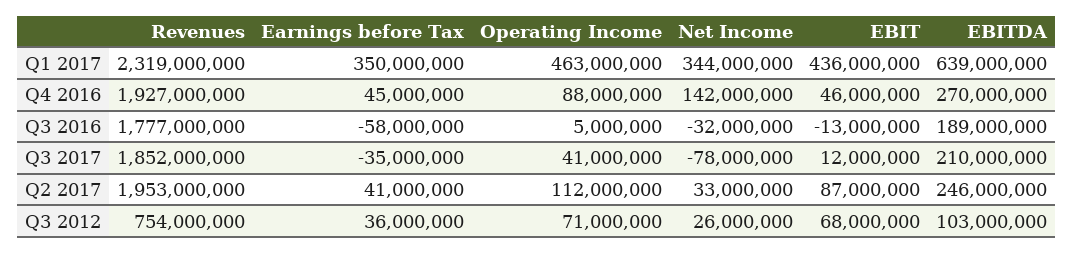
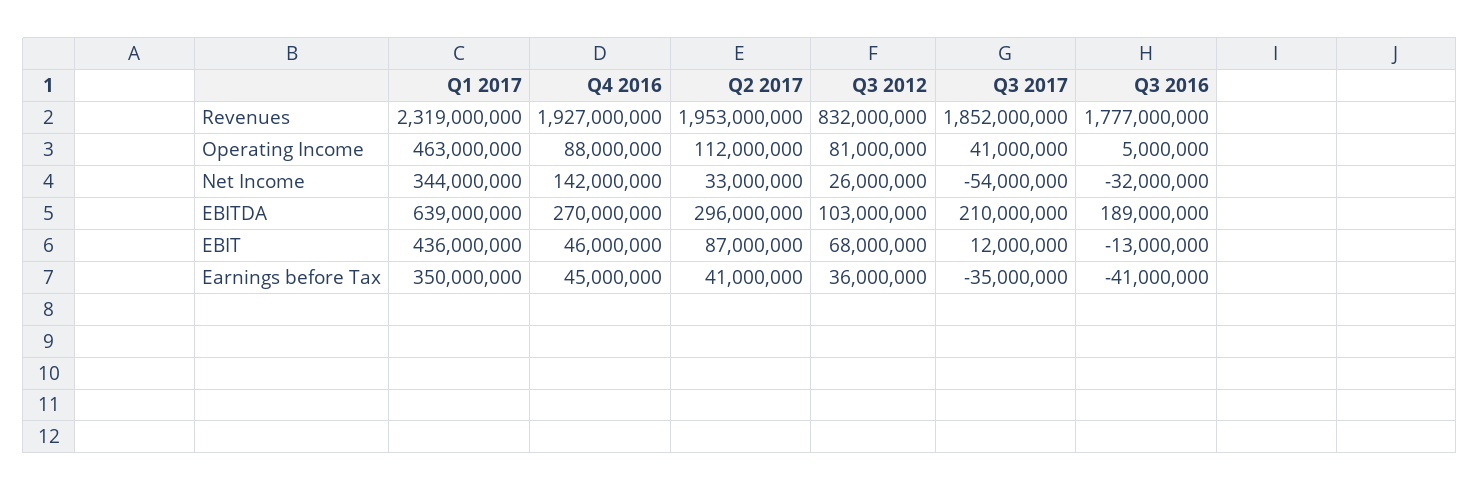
Earnings before Tax, Q3 2016: -58000000 -> -41000000
Net Income, Q3 2017: -78000000 -> -54000000
EBITDA, Q2 2017: 246000000 -> 296000000
Revenues, Q3 2012: 754000000 -> 832000000
Operating Income, Q3 2012: 71000000 -> 81000000

